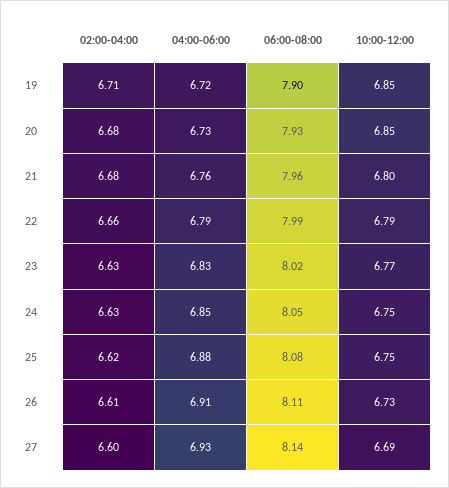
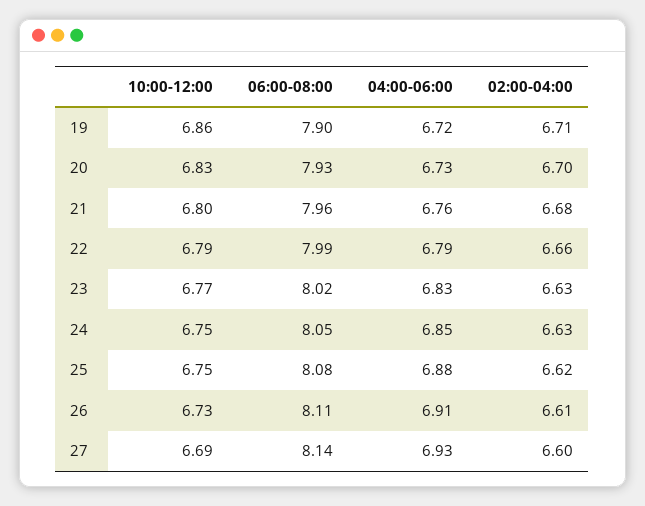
10:00-12:00, 19: 6.85 -> 6.86
02:00-04:00, 20: 6.68 -> 6.7
10:00-12:00, 20: 6.85 -> 6.83

